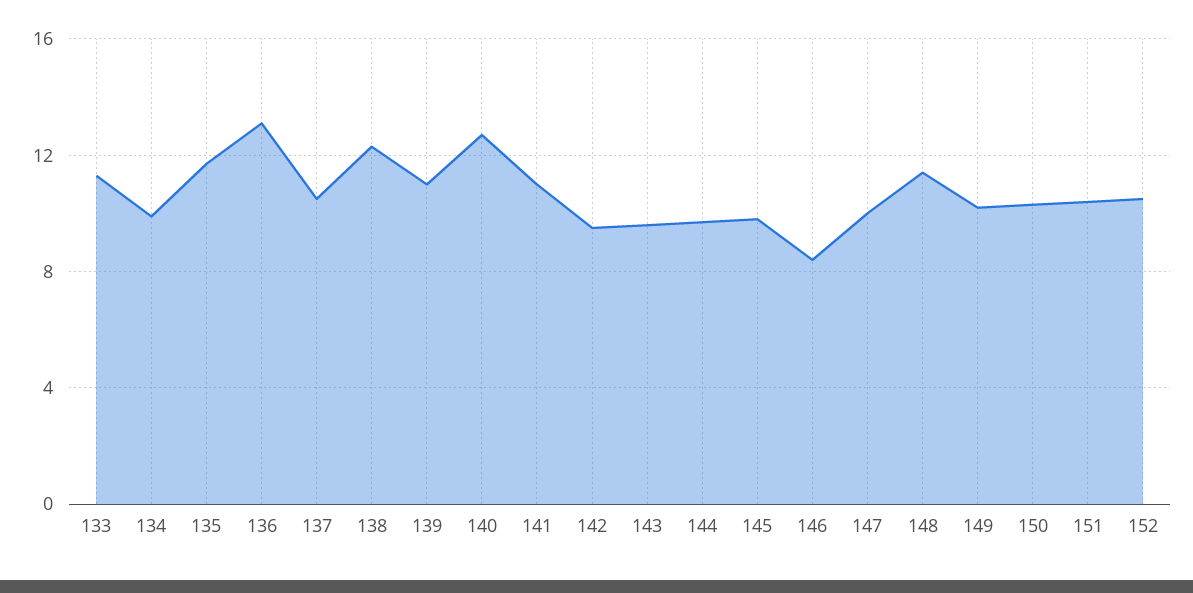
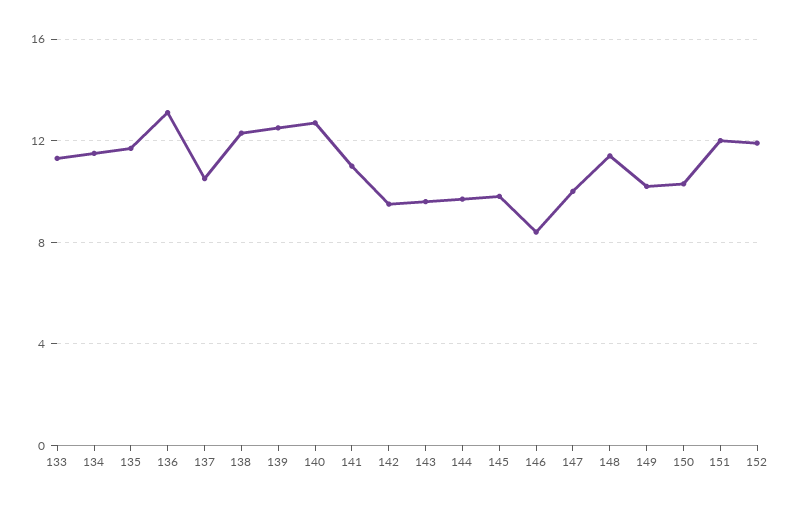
134: 10 -> 11.5
139: 11 -> 12.5
151: 10.5 -> 12
152: 10.5 -> 12

